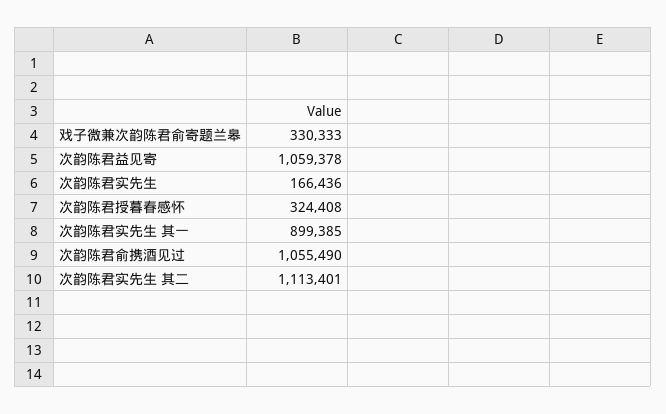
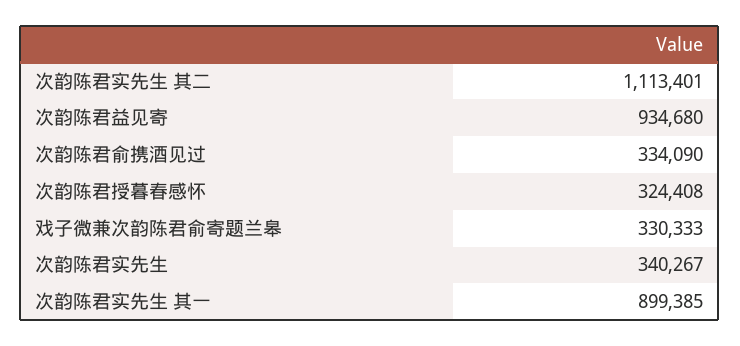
次韵陈君益见寄: 1059378 -> 934680
次韵陈君实先生: 166436 -> 340267
次韵陈君俞携酒见过: 1055490 -> 334090

